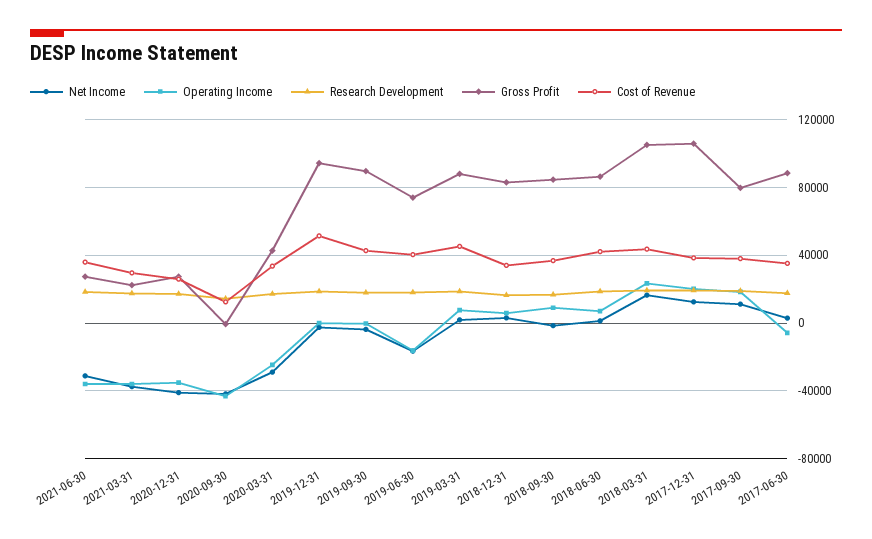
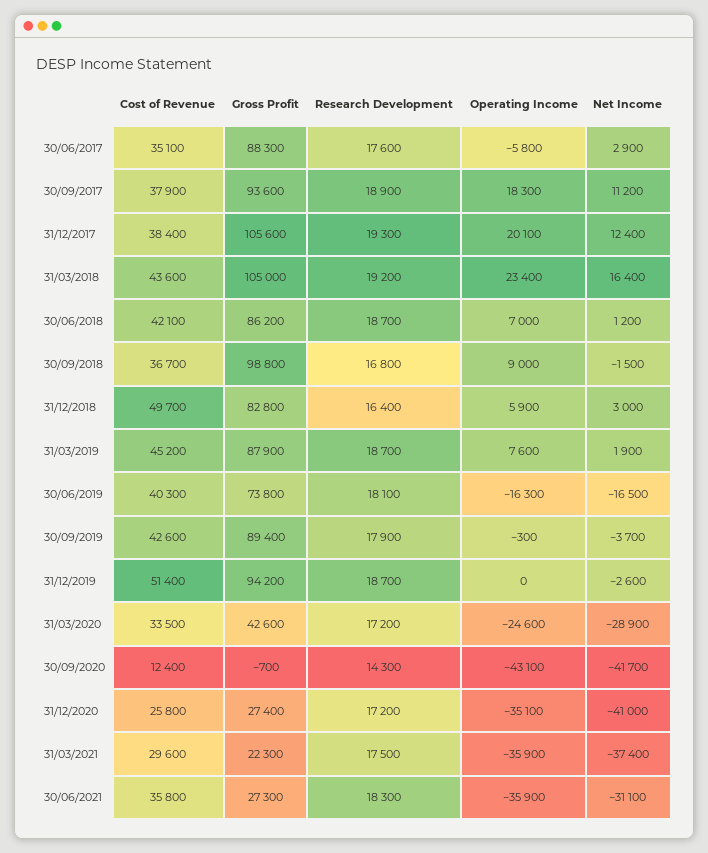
Cost of Revenue, 2018-12-31: 35000 -> 49700
Gross Profit, 2018-09-30: 85000 -> 98800
Gross Profit, 2017-09-30: 80000 -> 93600

